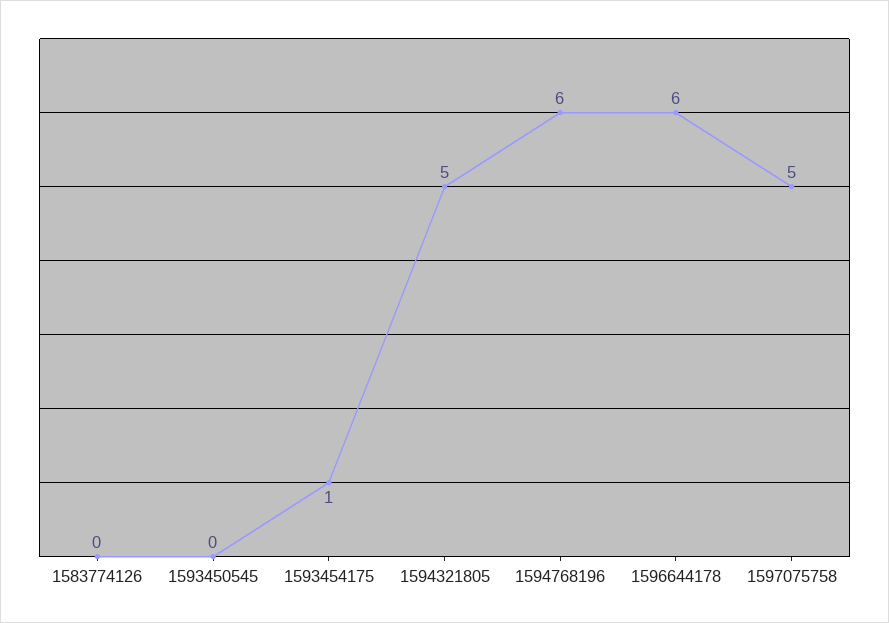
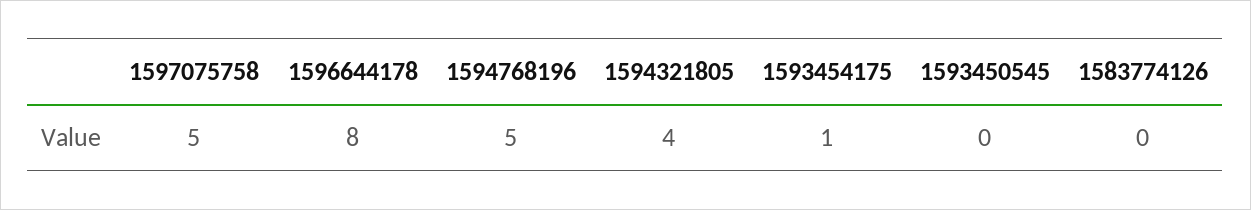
1594321805: 5 -> 4
1594768196: 6 -> 5
1596644178: 6 -> 8

